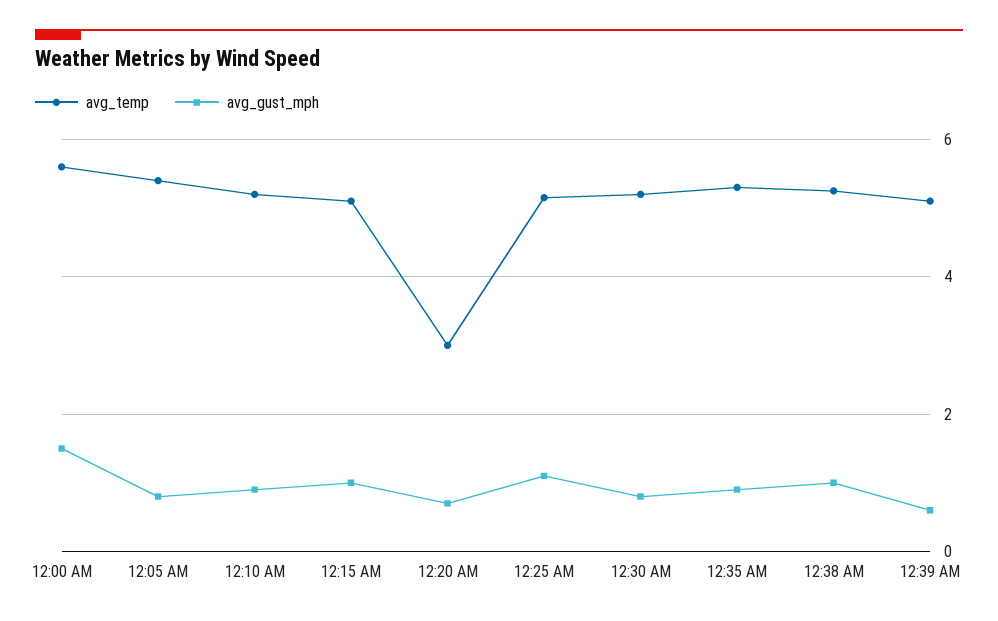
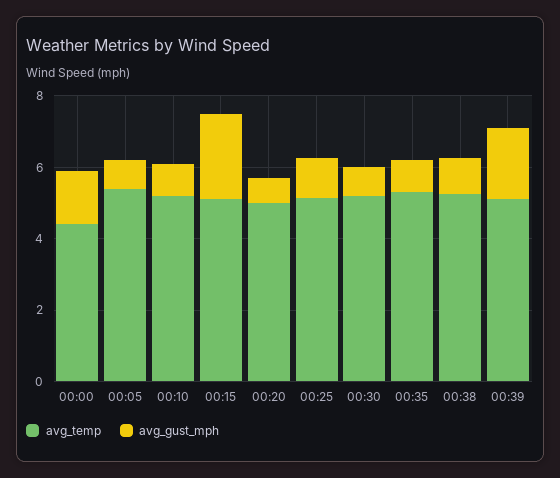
avg_temp, 12:00 AM: 5.6 -> 4.5
avg_gust_mph, 12:15 AM: 1 -> 2.5
avg_temp, 12:20 AM: 3 -> 5
avg_gust_mph, 12:39 AM: 0.6 -> 2

